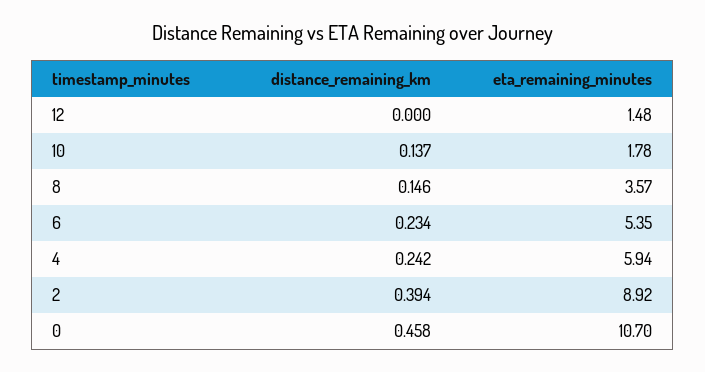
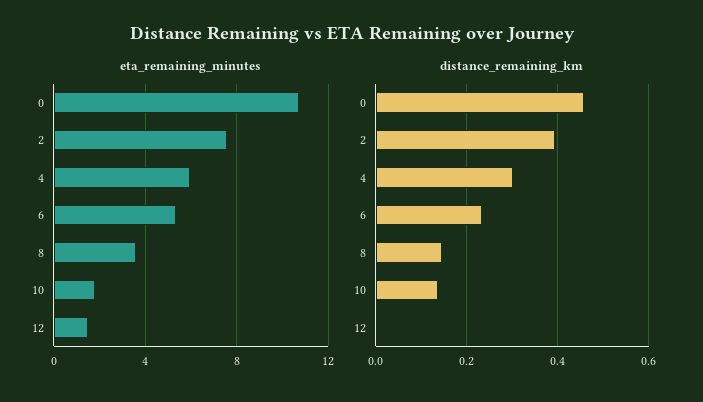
distance_remaining_km, 4: 0.242 -> 0.3
eta_remaining_minutes, 2: 8.92 -> 7.5

